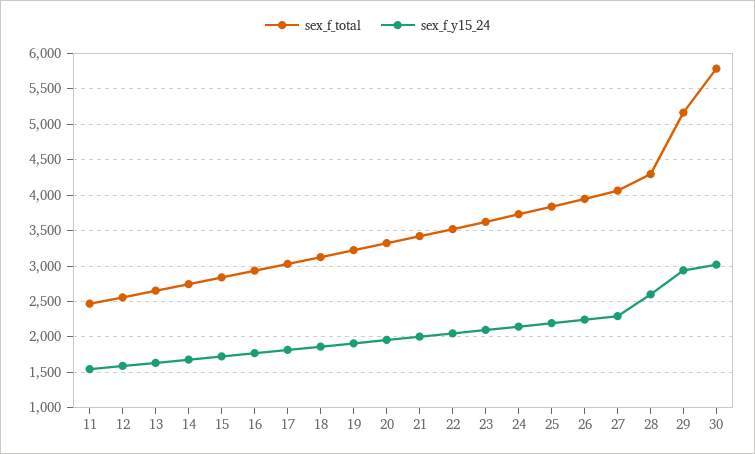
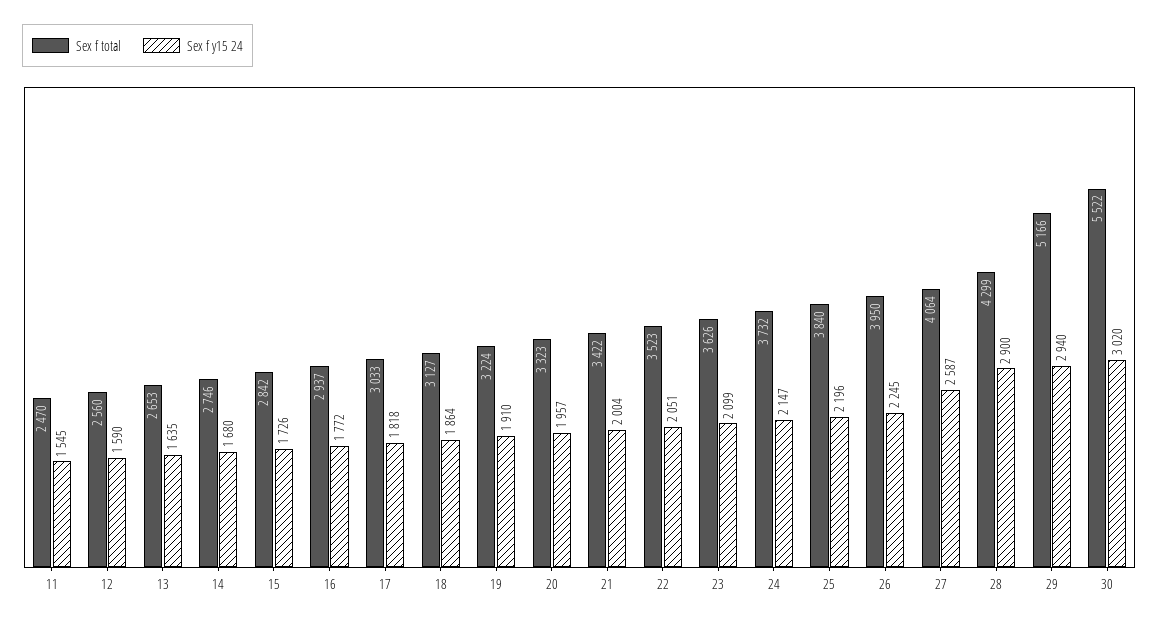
sex_f_y15_24, 27: 2300 -> 2587
sex_f_y15_24, 28: 2600 -> 2900
sex_f_total, 30: 5800 -> 5522

